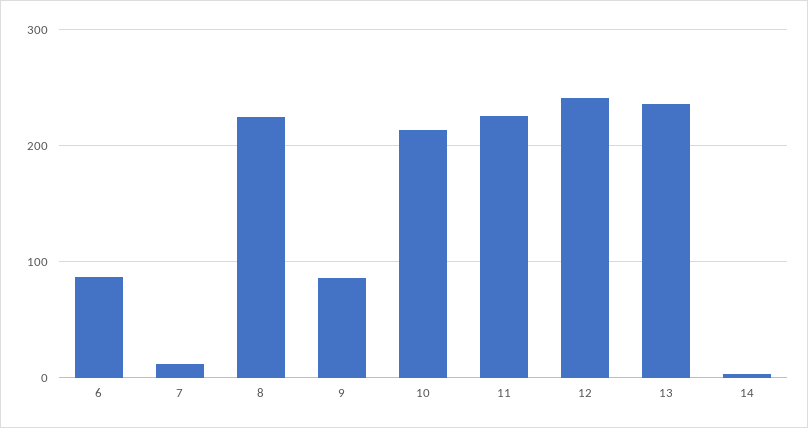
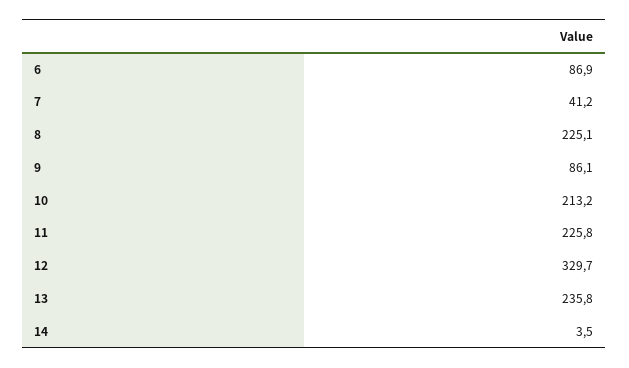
7: 10 -> 41.2
12: 240 -> 329.7

